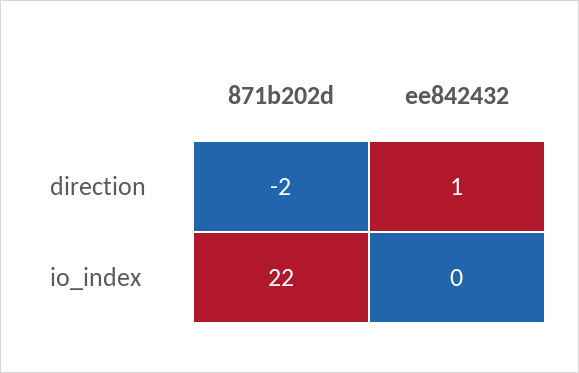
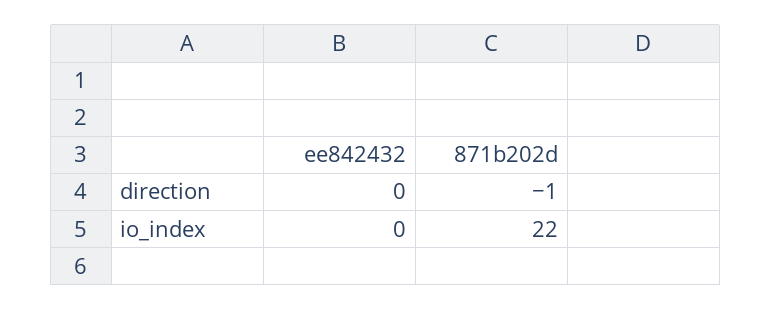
871b202d, direction: -2 -> -1
ee842432, direction: 1 -> 0

